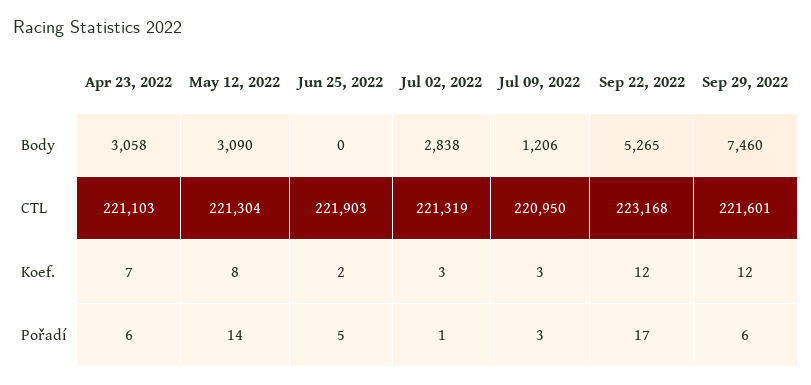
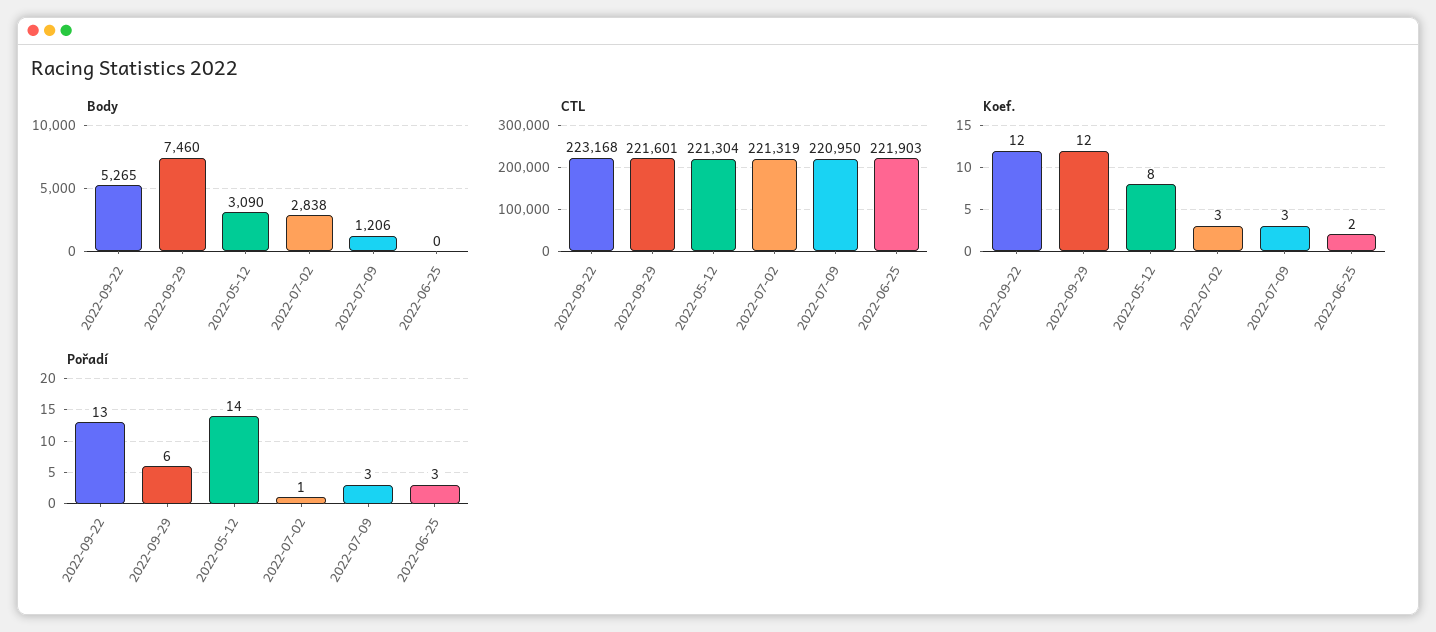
Body, Apr 23, 2022: 3058 -> none
CTL, Apr 23, 2022: 221103 -> none
Koef., Apr 23, 2022: 7 -> none
Pořadí, Apr 23, 2022: 6 -> none
Pořadí, Jun 25, 2022: 5 -> 3
Pořadí, Sep 22, 2022: 17 -> 13

